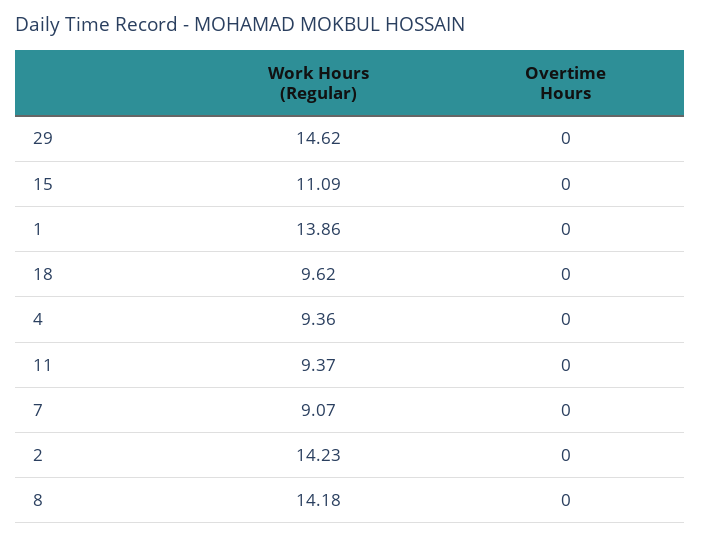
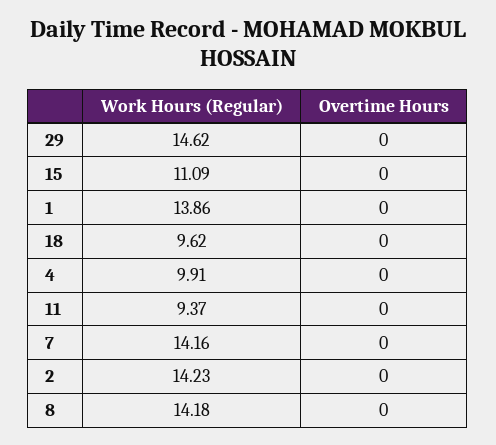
Work Hours (Regular), 4: 9.36 -> 9.91
Work Hours (Regular), 7: 9.07 -> 14.16

